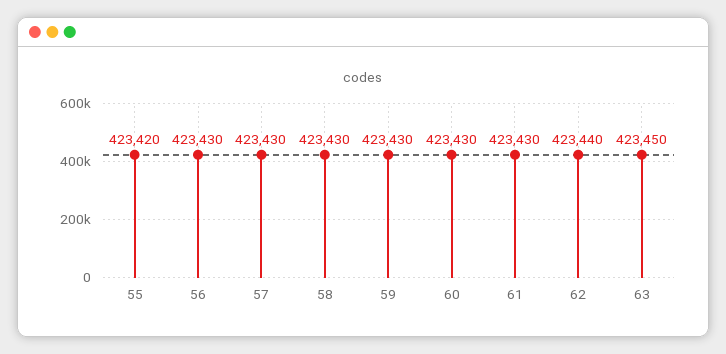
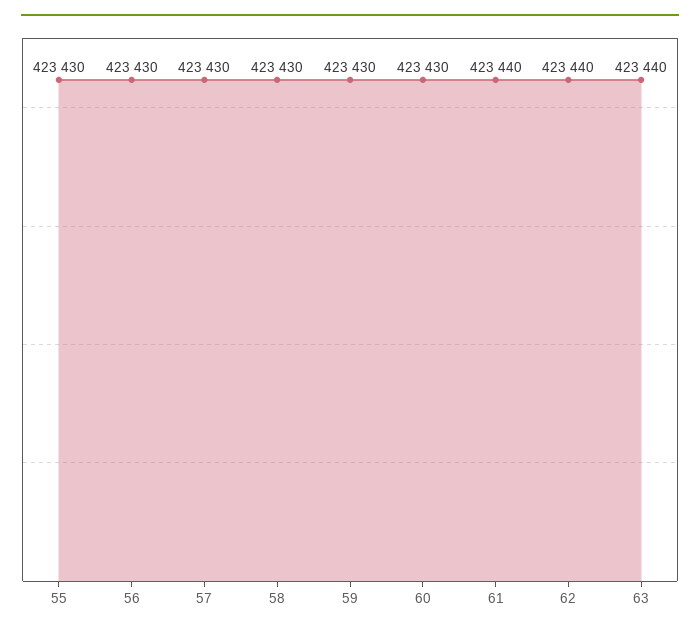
55: 423420 -> 423430
61: 423430 -> 423440
63: 423450 -> 423440

